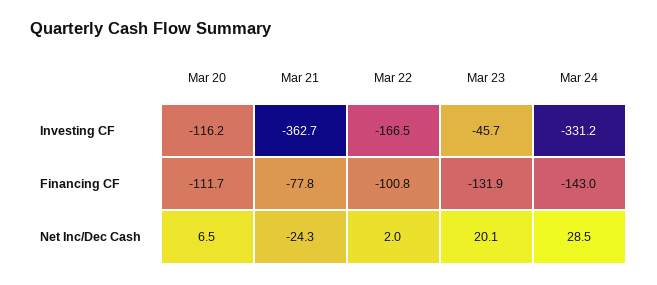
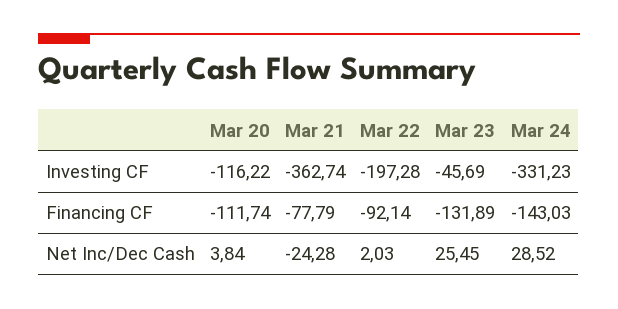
Mar 22, Investing CF: -166.5 -> -197.28
Mar 22, Financing CF: -100.8 -> -92.14
Mar 20, Net Inc/Dec Cash: 6.5 -> 3.84
Mar 23, Net Inc/Dec Cash: 20.1 -> 25.45

